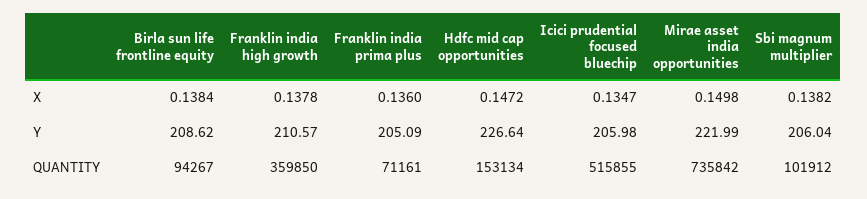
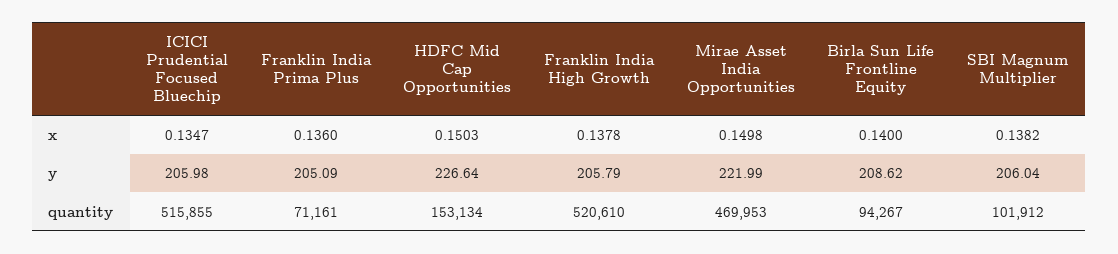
Birla sun life frontline equity, X: 0.1384 -> 0.14
Hdfc mid cap opportunities, X: 0.1472 -> 0.1503
Franklin india high growth, Y: 210.57 -> 205.79
Franklin india high growth, QUANTITY: 359850 -> 520610
Mirae asset india opportunities, QUANTITY: 735842 -> 469953

